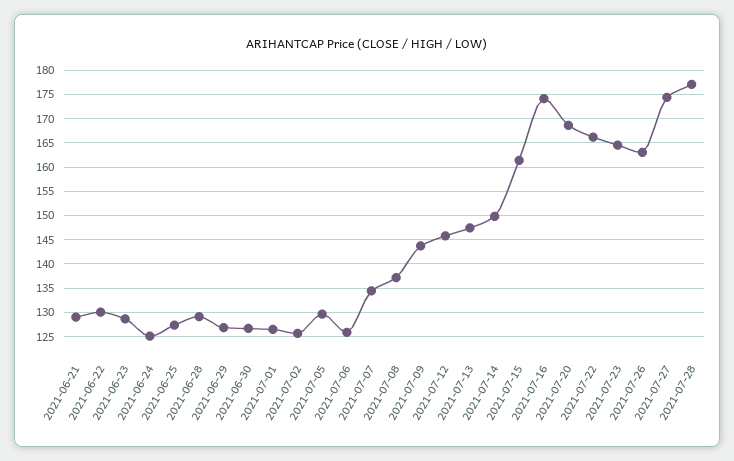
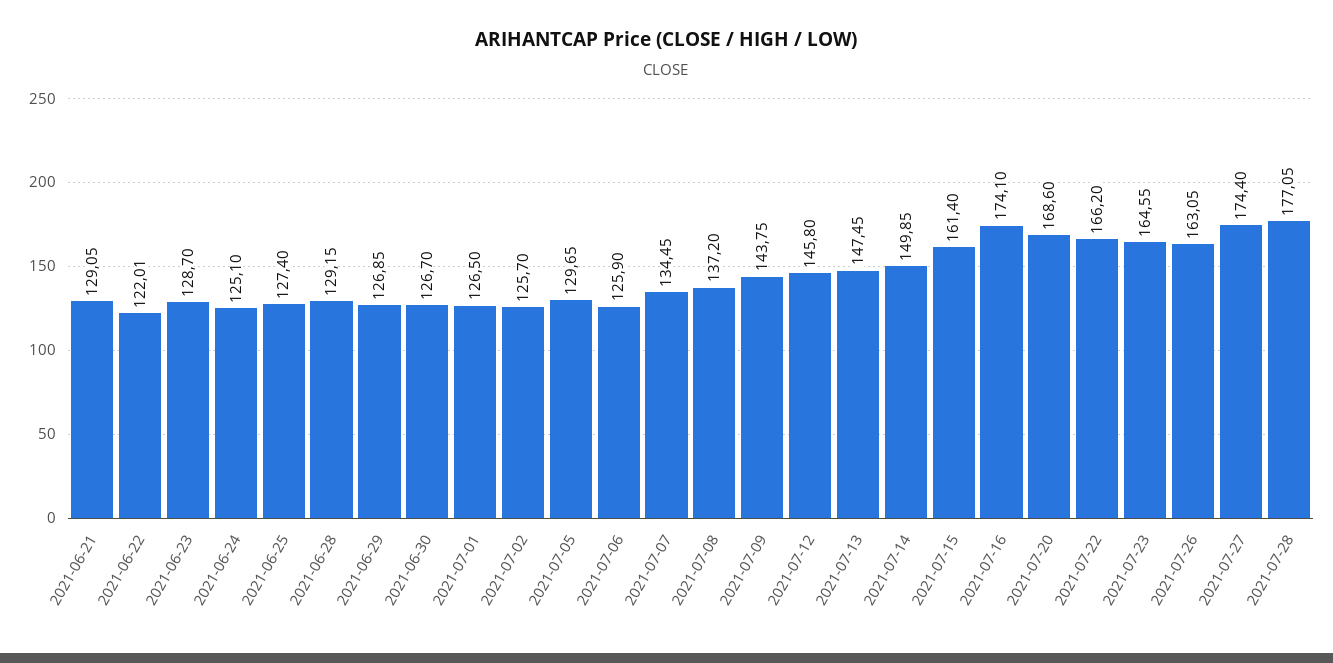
2021-06-22: 130 -> 122.01

